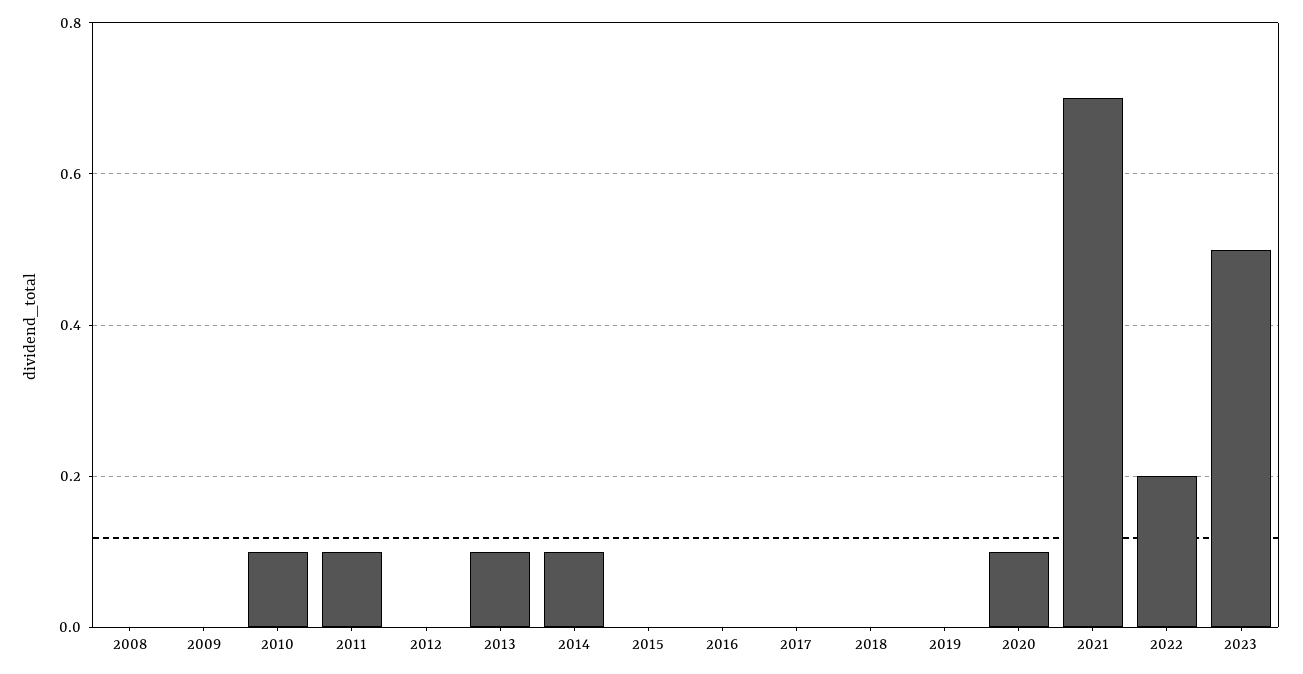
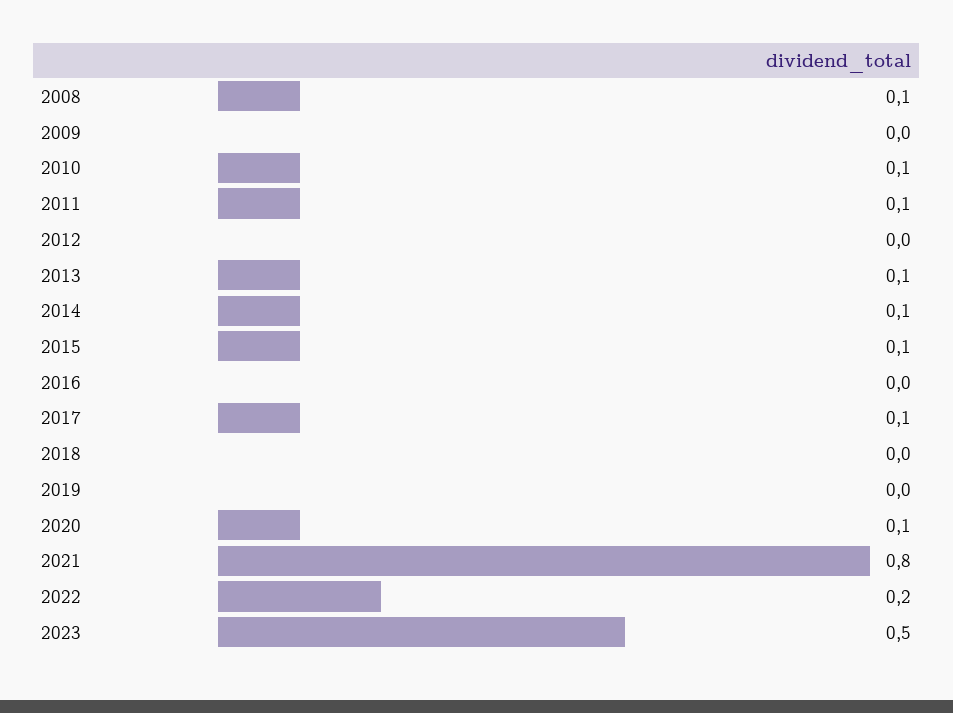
2008: 0 -> 0.1
2015: 0 -> 0.1
2017: 0 -> 0.1
2021: 0.7 -> 0.8

